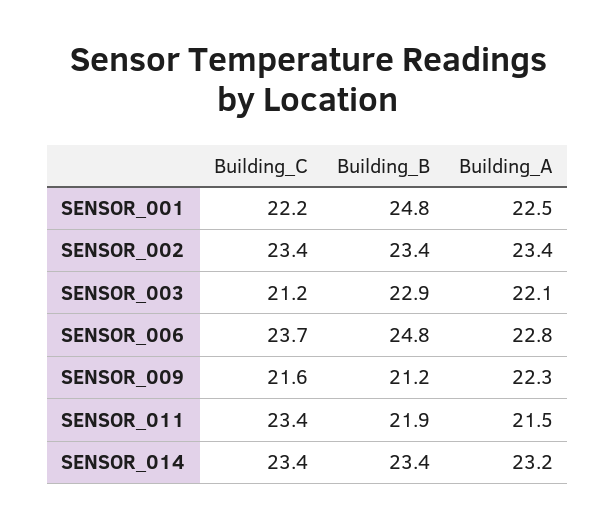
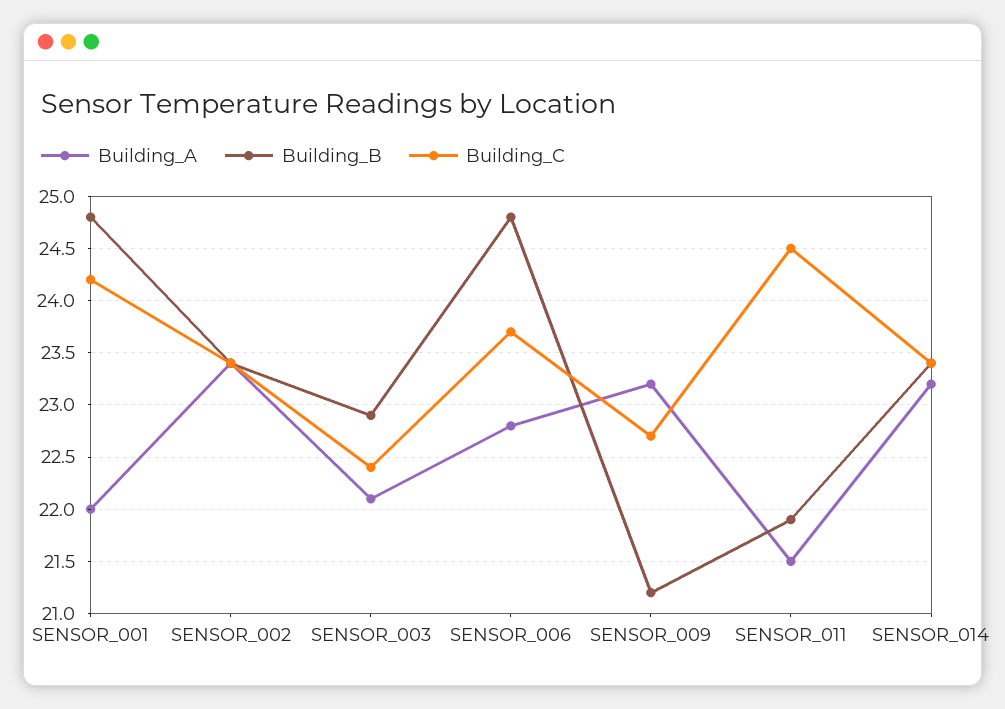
Building_C, SENSOR_001: 22.2 -> 24.2
Building_A, SENSOR_001: 22.5 -> 22
Building_C, SENSOR_003: 21.2 -> 22.4
Building_C, SENSOR_009: 21.6 -> 22.7
Building_A, SENSOR_009: 22.3 -> 23.2
Building_C, SENSOR_011: 23.4 -> 24.5

